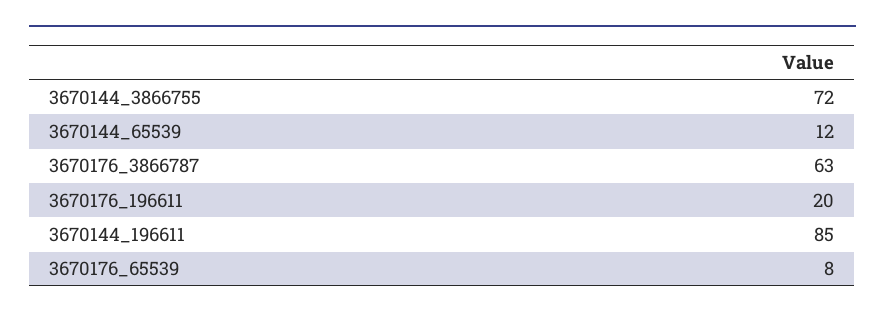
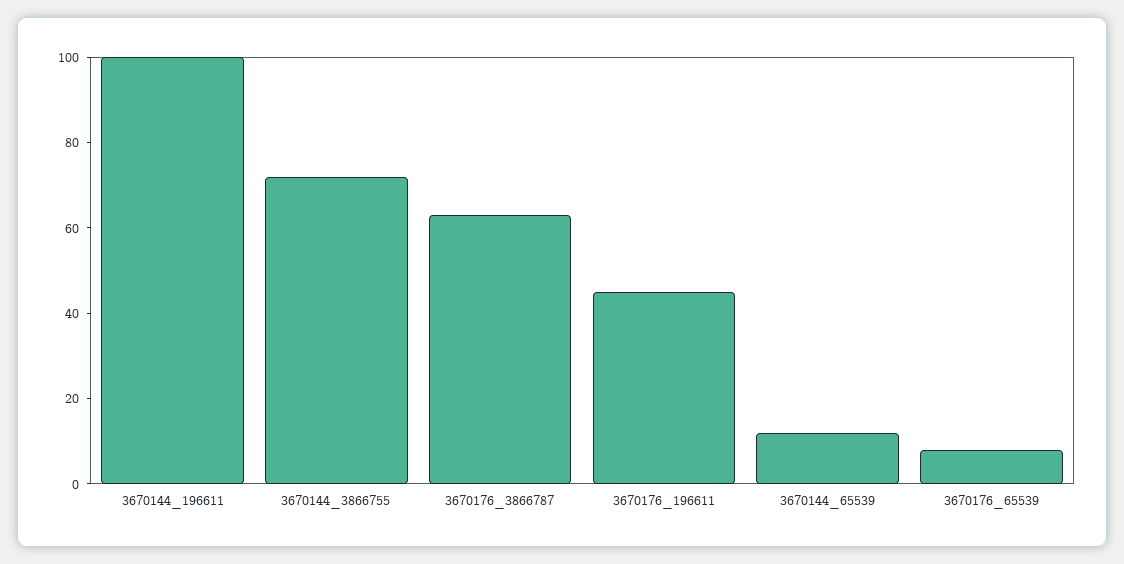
3670176_196611: 20 -> 45
3670144_196611: 85 -> 100

